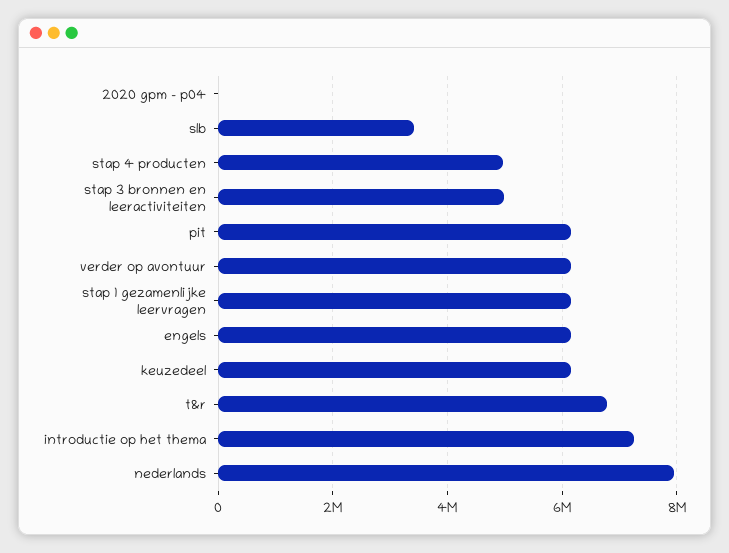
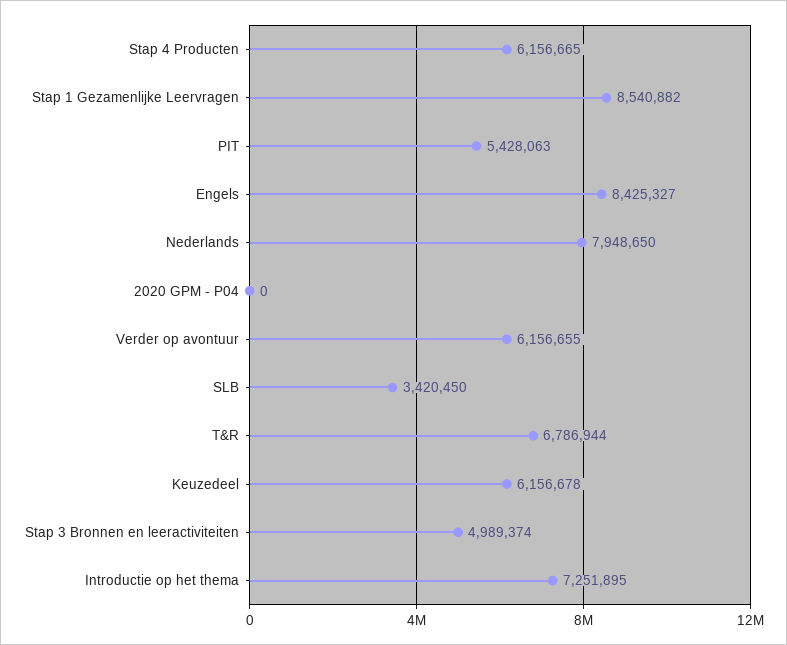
stap 4 producten: 5000000 -> 6156665
pit: 6200000 -> 5428063
stap 1 gezamenlijke leervragen: 6200000 -> 8540882
engels: 6200000 -> 8425327

